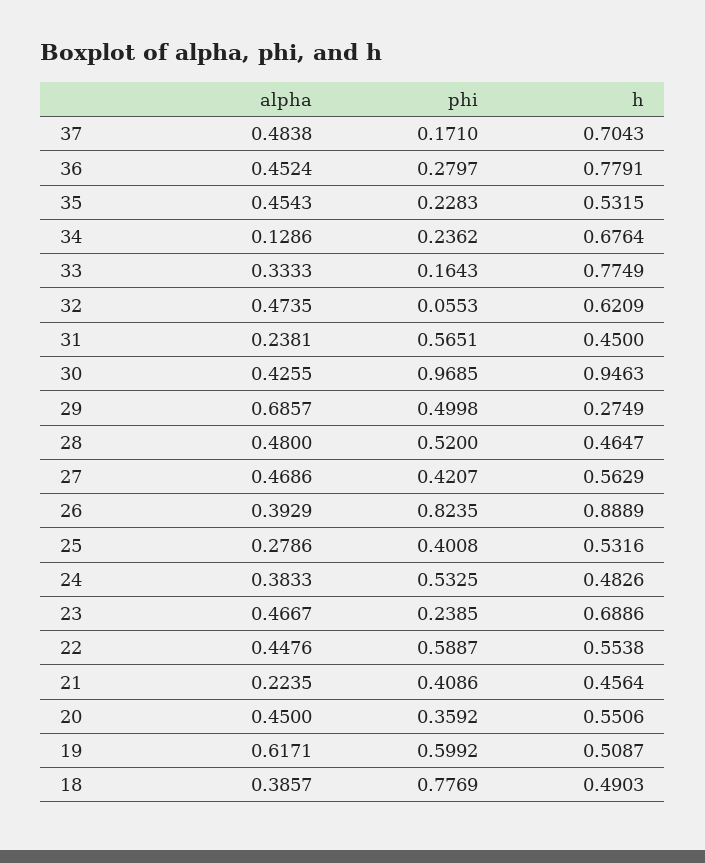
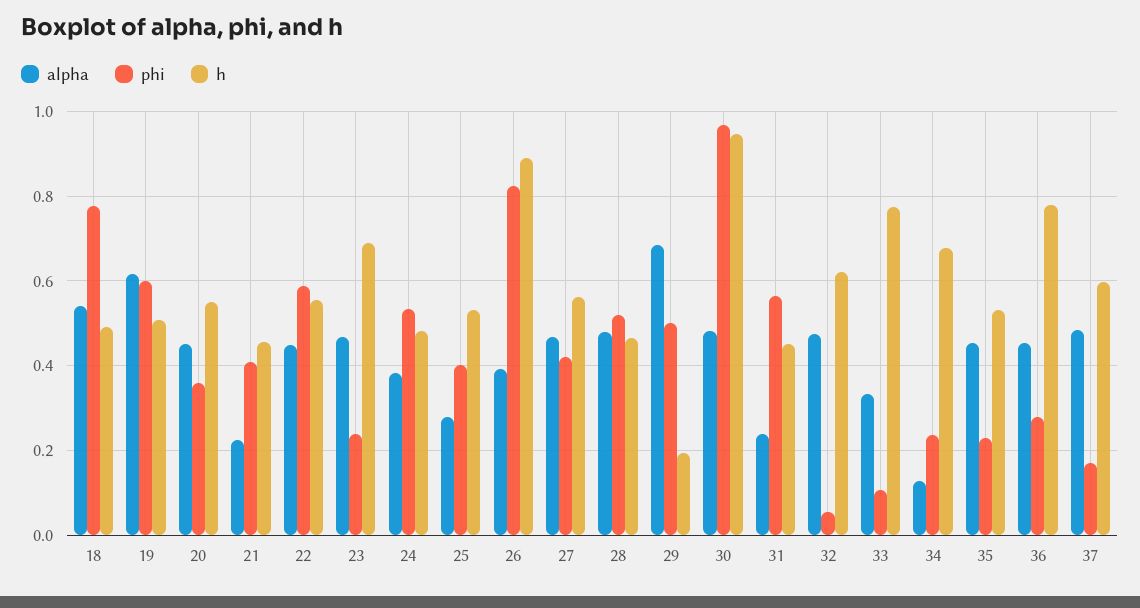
h, 37: 0.7043 -> 0.6
phi, 33: 0.1643 -> 0.1
alpha, 30: 0.4255 -> 0.48
h, 29: 0.2749 -> 0.2
alpha, 18: 0.3857 -> 0.54

